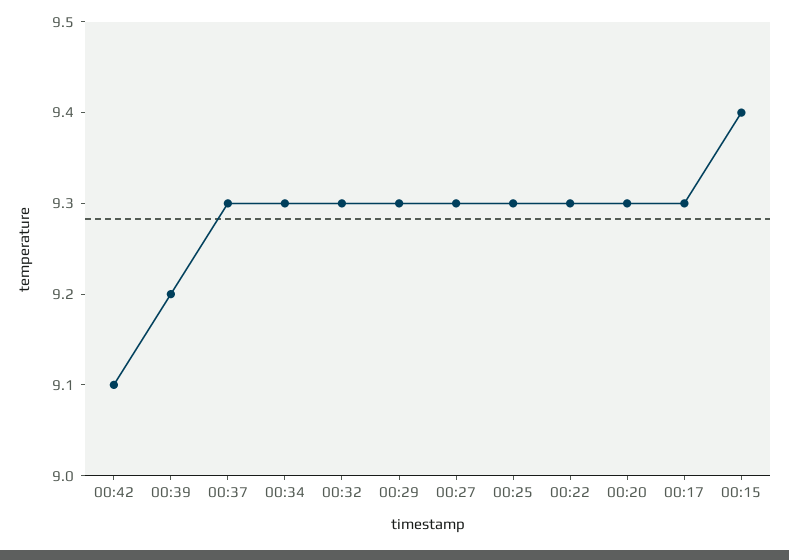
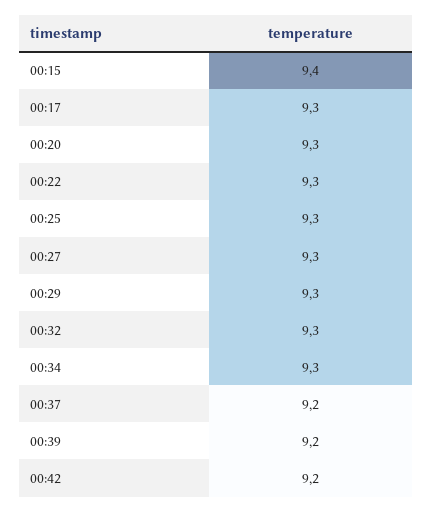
00:42: 9.1 -> 9.2
00:37: 9.3 -> 9.2

